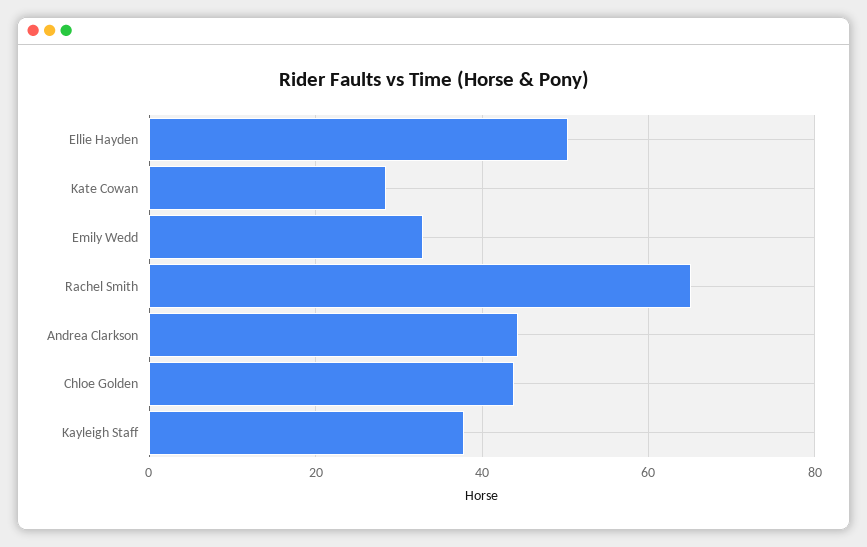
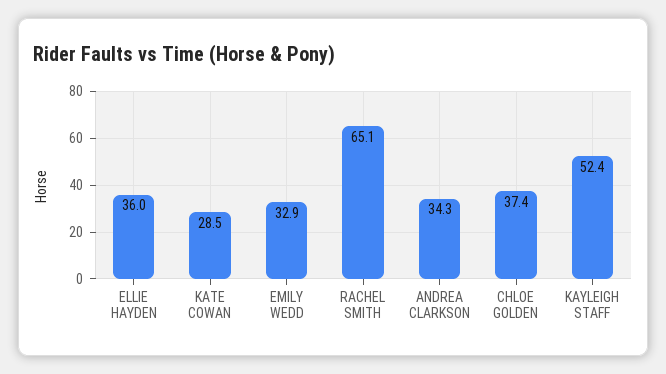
Ellie Hayden: 50 -> 36
Andrea Clarkson: 44 -> 34.3
Chloe Golden: 44 -> 37.4
Kayleigh Staff: 38 -> 52.4

